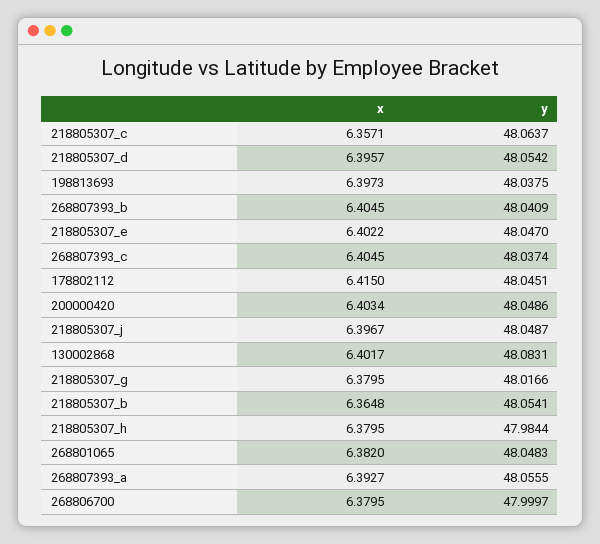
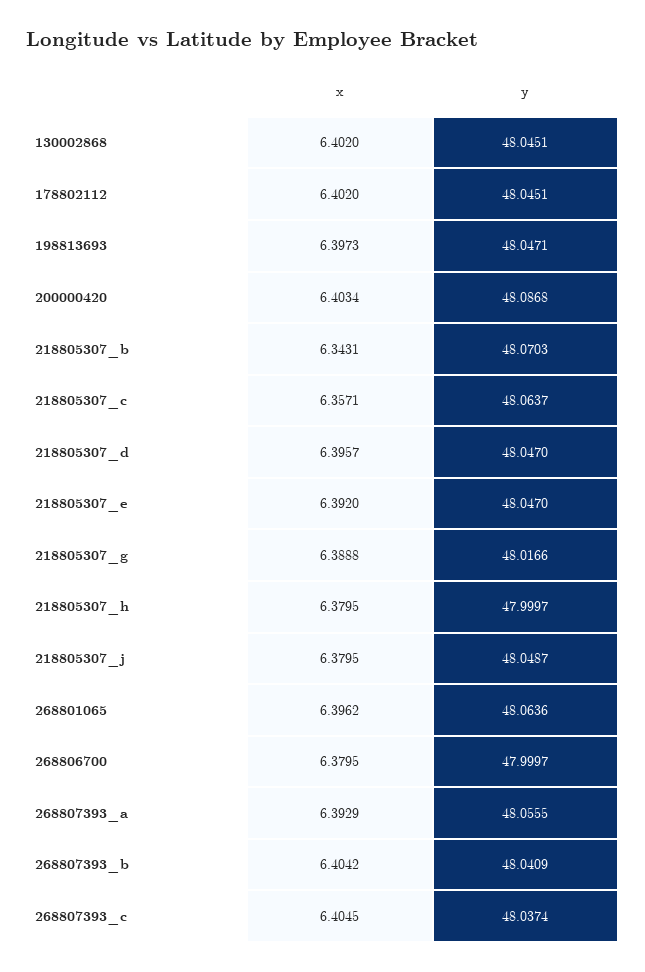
y, 218805307_d: 48.0542 -> 48.047
y, 198813693: 48.0375 -> 48.0471
x, 268807393_b: 6.4045 -> 6.4042
x, 218805307_e: 6.4022 -> 6.392
x, 178802112: 6.415 -> 6.402
y, 200000420: 48.0486 -> 48.0868
x, 218805307_j: 6.3967 -> 6.3795
x, 130002868: 6.4017 -> 6.402
y, 130002868: 48.0831 -> 48.0451
x, 218805307_g: 6.3795 -> 6.3888
x, 218805307_b: 6.3648 -> 6.3431
y, 218805307_b: 48.0541 -> 48.0703
y, 218805307_h: 47.9844 -> 47.9997
x, 268801065: 6.382 -> 6.3962
y, 268801065: 48.0483 -> 48.0636
x, 268807393_a: 6.3927 -> 6.3929

